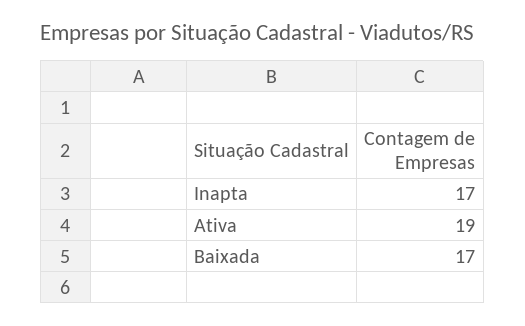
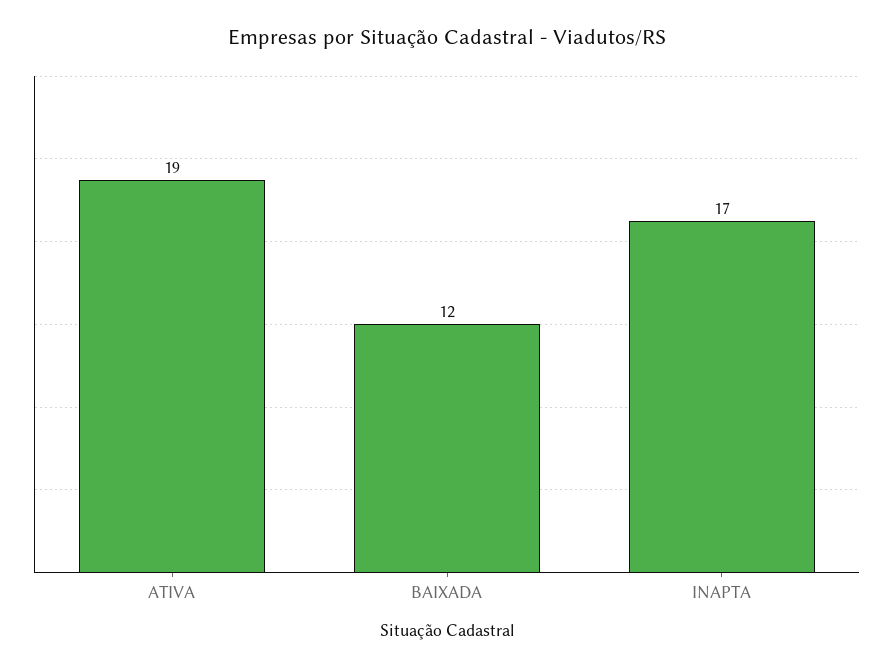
Baixada: 17 -> 12

